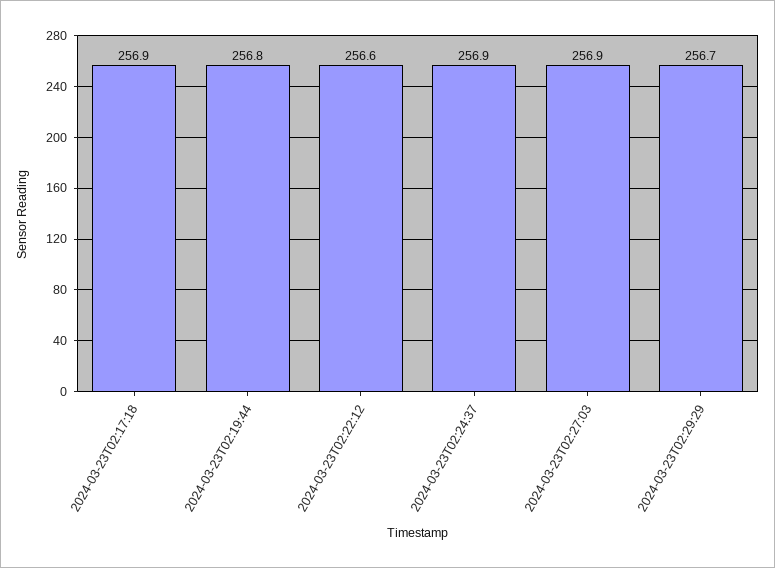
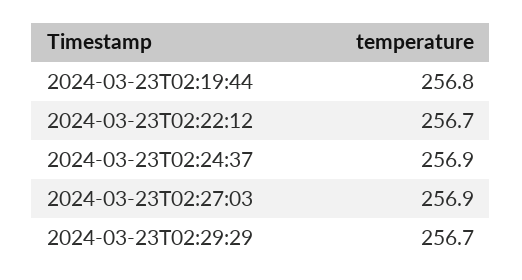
2024-03-23T02:17:18: 256.9 -> none
2024-03-23T02:22:12: 256.6 -> 256.7

